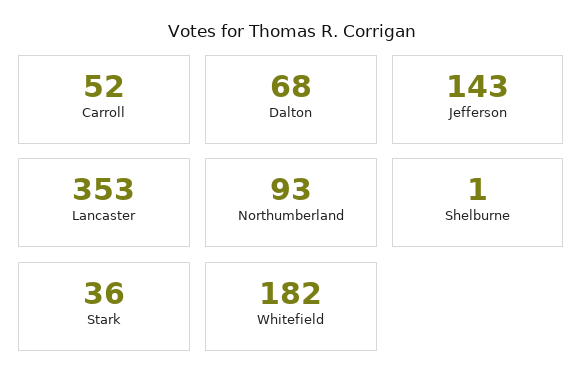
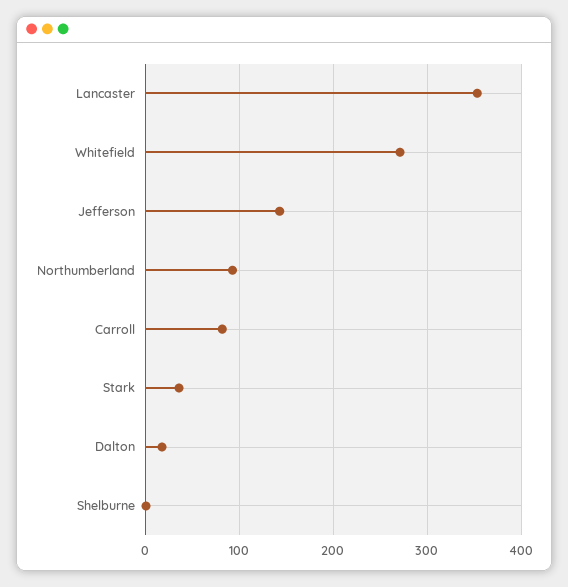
Carroll: 52 -> 80
Dalton: 68 -> 20
Whitefield: 182 -> 270

